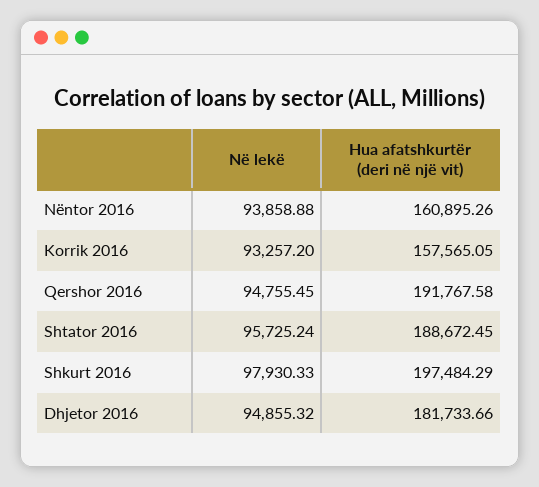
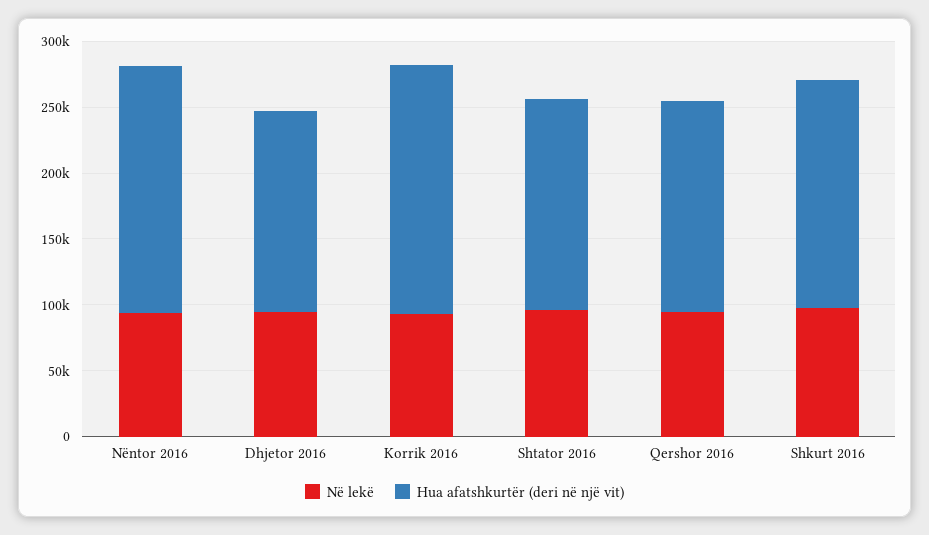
Hua afatshkurtër (deri në një vit), Nëntor 2016: 160895.26 -> 190000
Hua afatshkurtër (deri në një vit), Korrik 2016: 157565.05 -> 190000
Hua afatshkurtër (deri në një vit), Qershor 2016: 191767.58 -> 160000
Hua afatshkurtër (deri në një vit), Shtator 2016: 188672.45 -> 160000
Hua afatshkurtër (deri në një vit), Shkurt 2016: 197484.29 -> 170000
Hua afatshkurtër (deri në një vit), Dhjetor 2016: 181733.66 -> 150000

